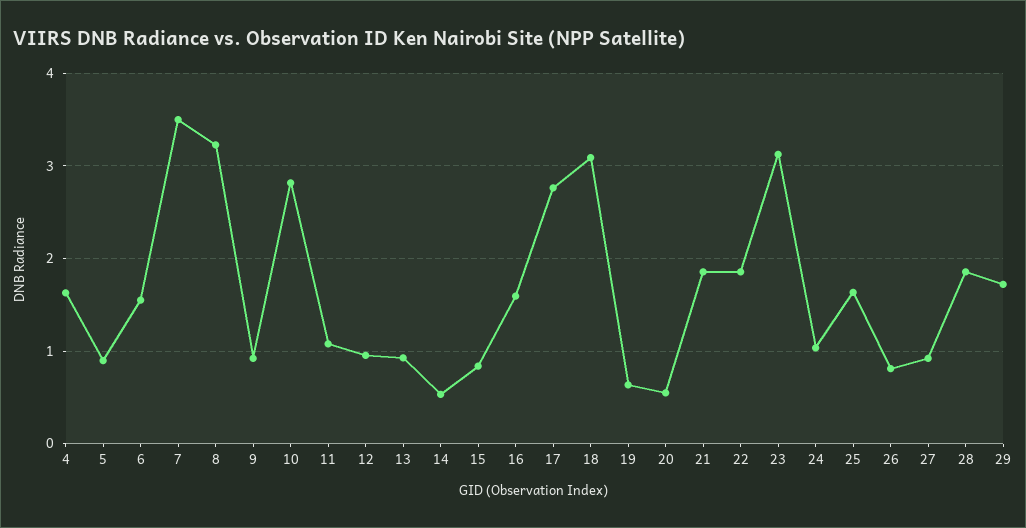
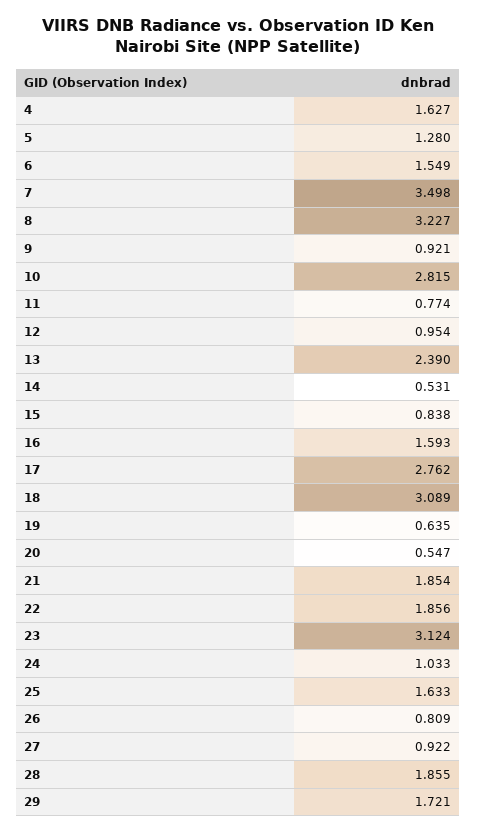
5: 0.9 -> 1.28
11: 1.1 -> 0.774
13: 0.9 -> 2.39

